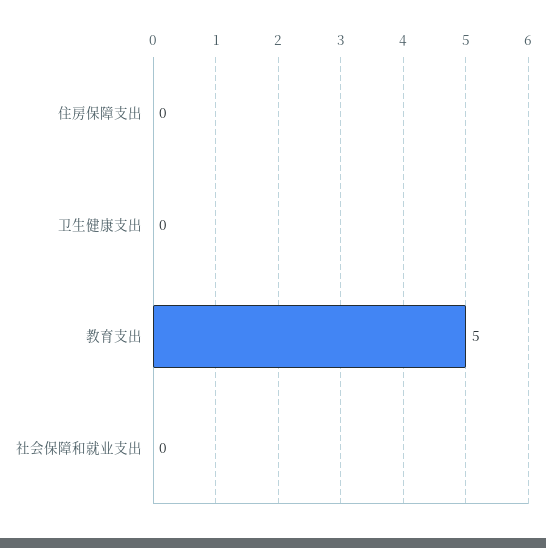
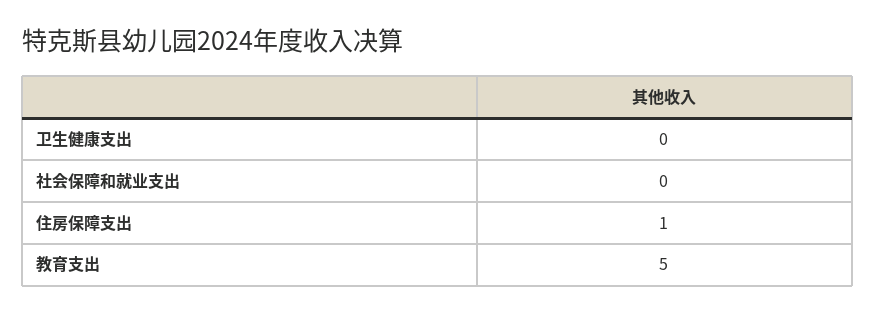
住房保障支出: 0 -> 1

